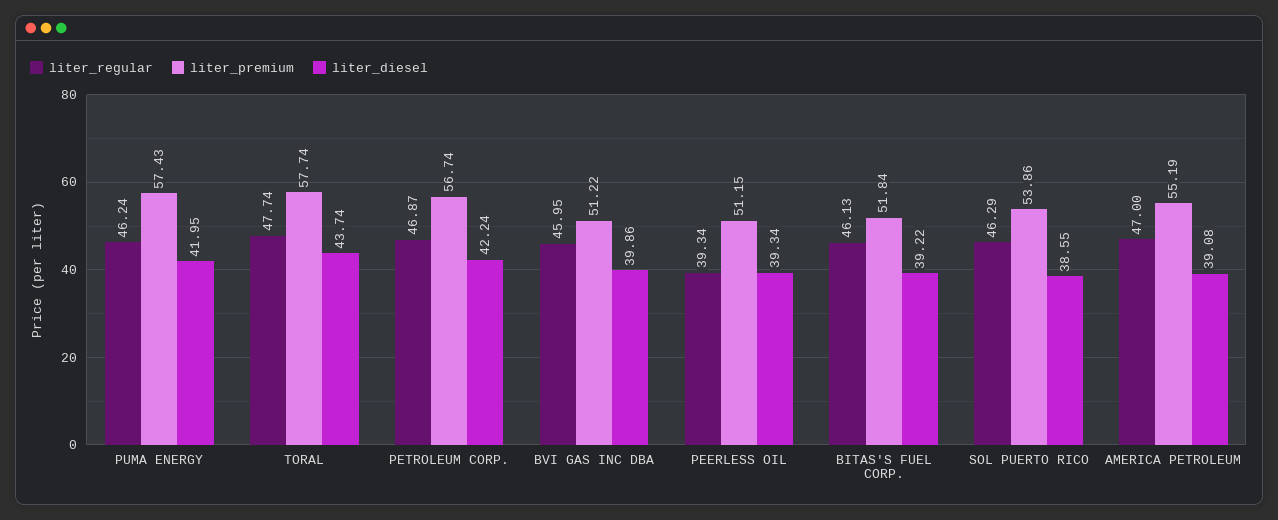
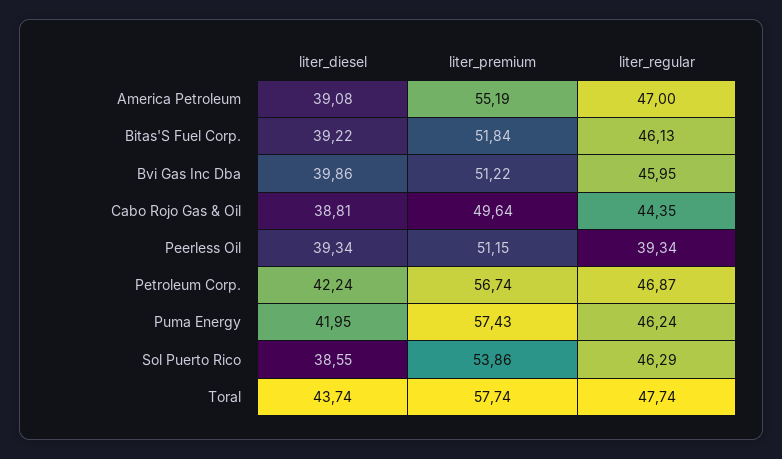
liter_diesel, Cabo Rojo Gas & Oil: none -> 38.81
liter_premium, Cabo Rojo Gas & Oil: none -> 49.64
liter_regular, Cabo Rojo Gas & Oil: none -> 44.35

